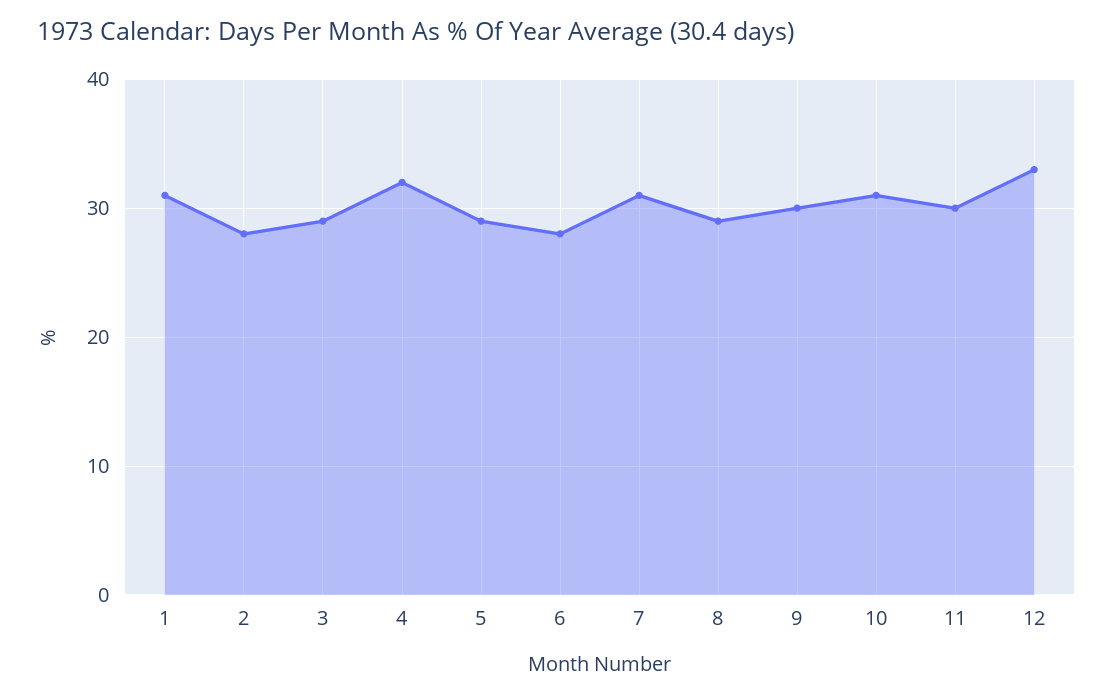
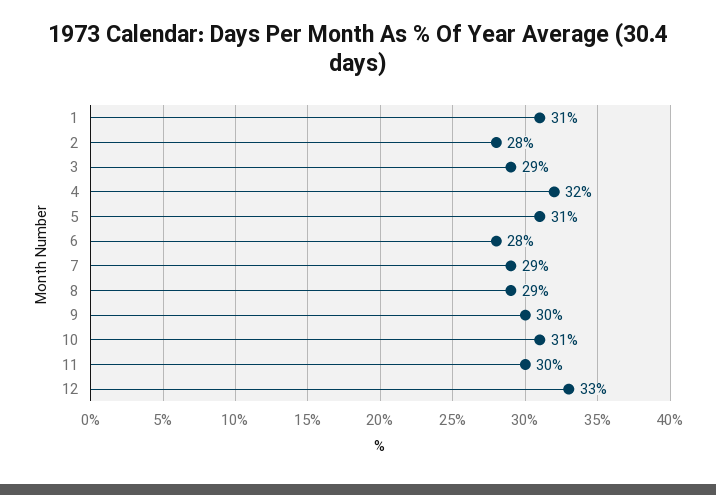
5: 29 -> 31
7: 31 -> 29

